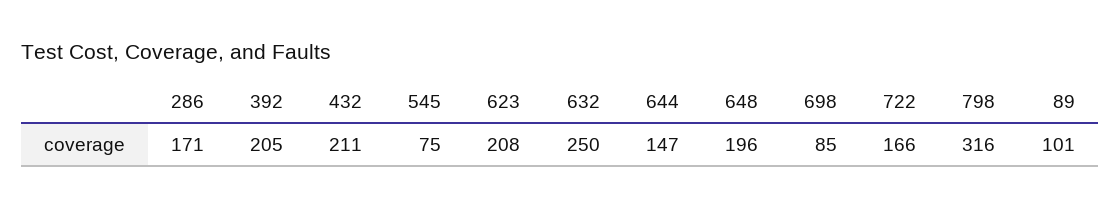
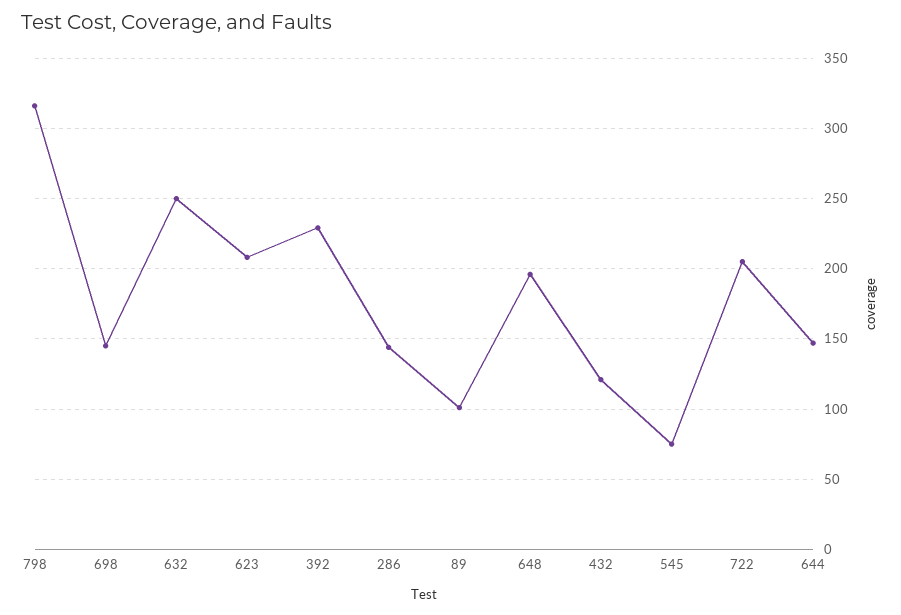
286: 171 -> 145
392: 205 -> 230
432: 211 -> 120
698: 85 -> 145
722: 166 -> 205

